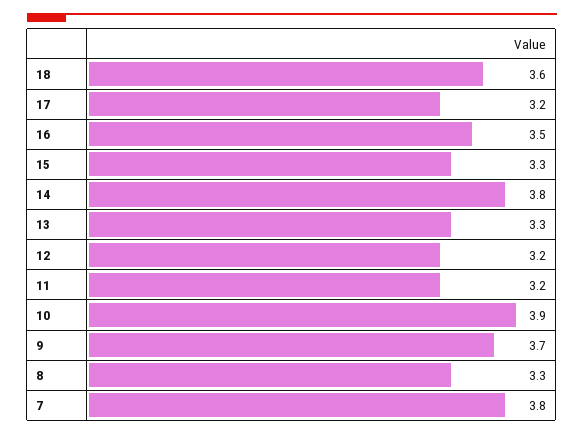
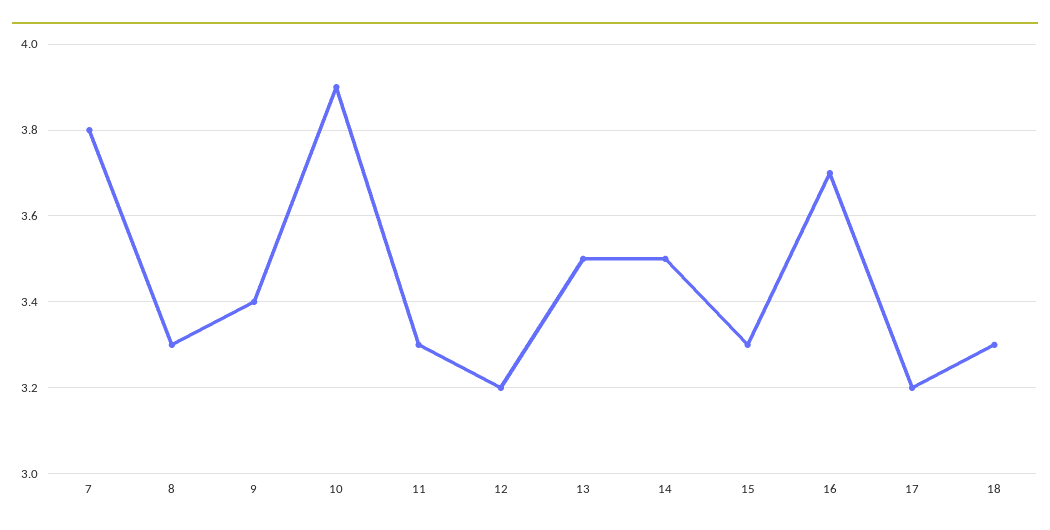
18: 3.6 -> 3.3
16: 3.5 -> 3.7
14: 3.8 -> 3.5
13: 3.3 -> 3.5
11: 3.2 -> 3.3
9: 3.7 -> 3.4

